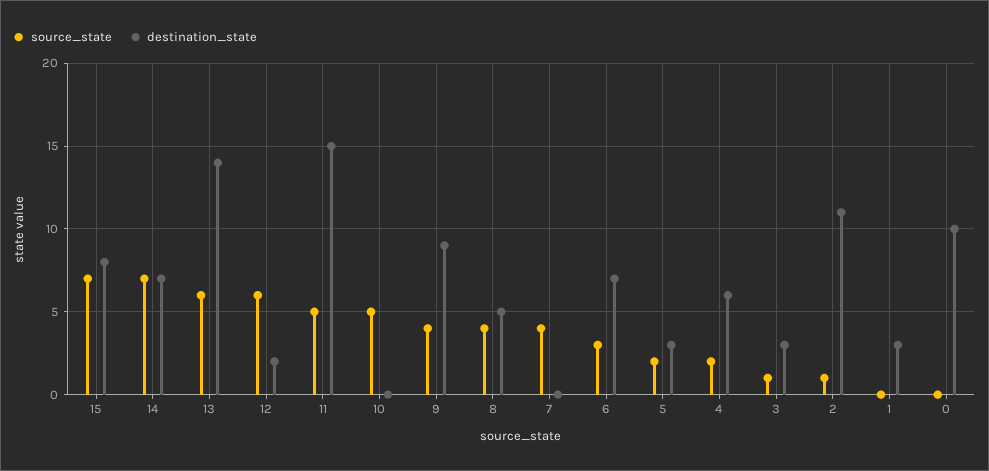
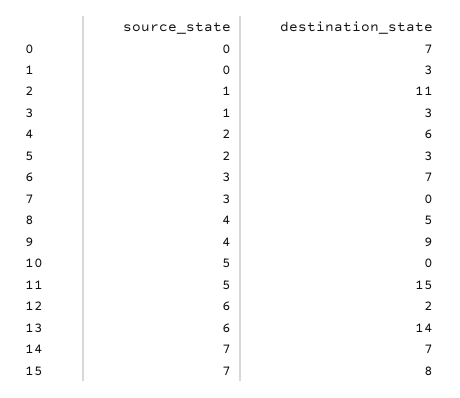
source_state, 7: 4 -> 3
destination_state, 0: 10 -> 7

